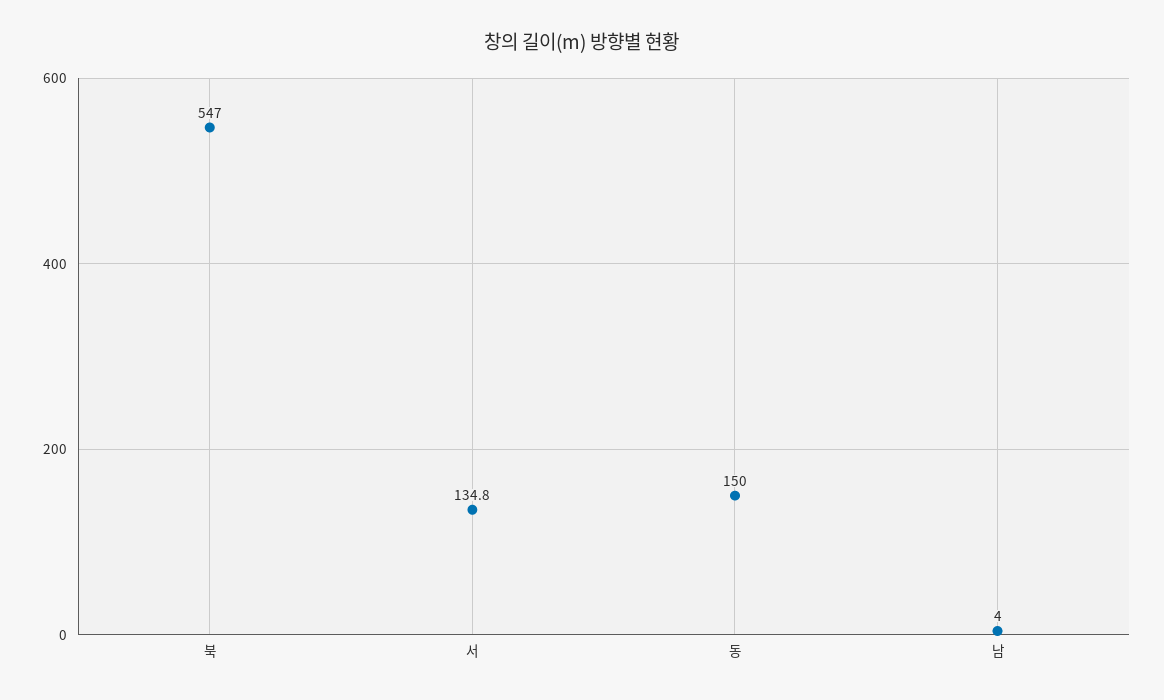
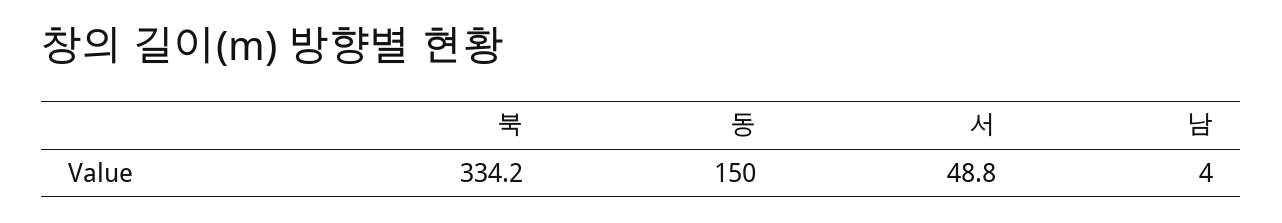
북: 547 -> 334.2
서: 134.8 -> 48.8

